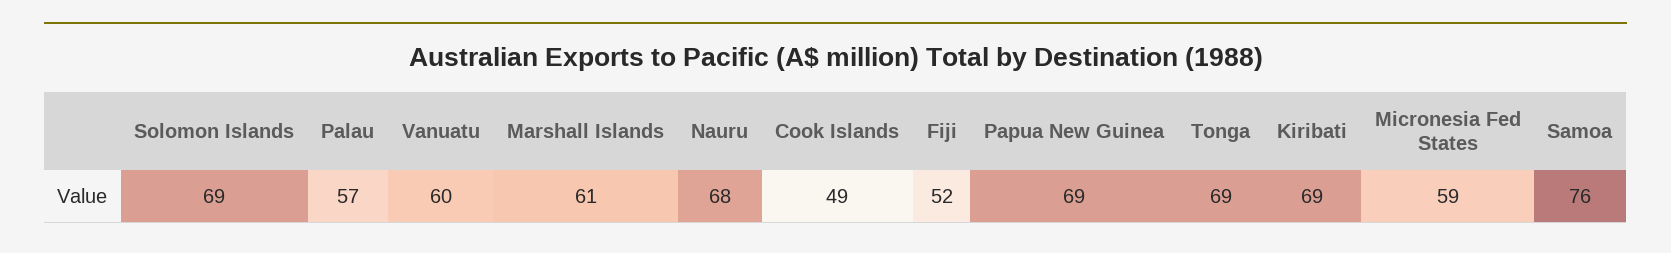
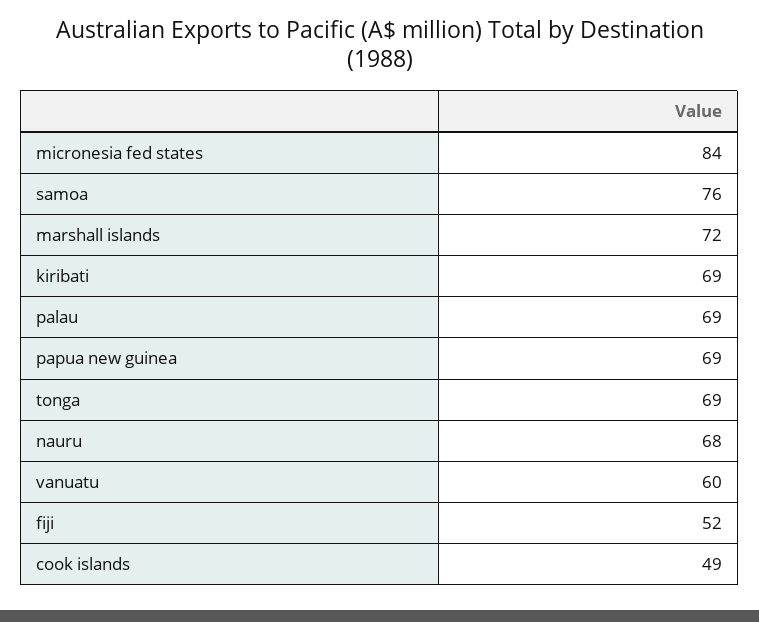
Solomon Islands: 69 -> none
Palau: 57 -> 69
Marshall Islands: 61 -> 72
Micronesia Fed States: 59 -> 84

